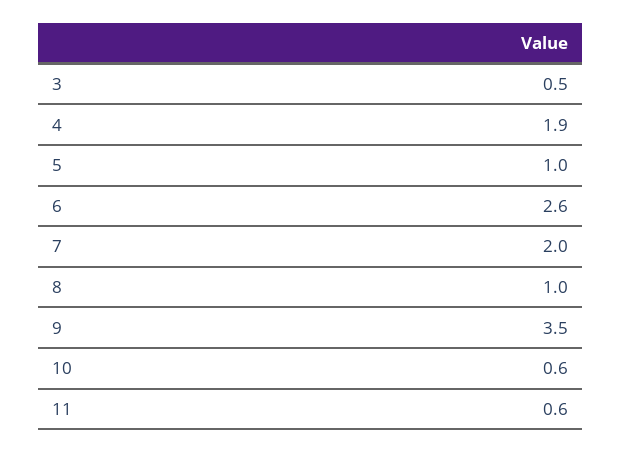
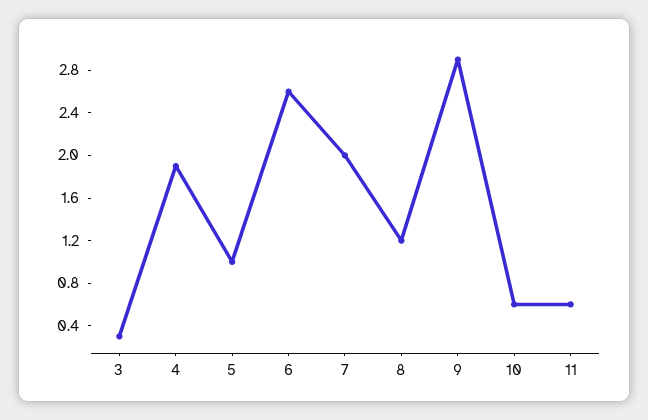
3: 0.5 -> 0.3
8: 1 -> 1.2
9: 3.5 -> 2.9

